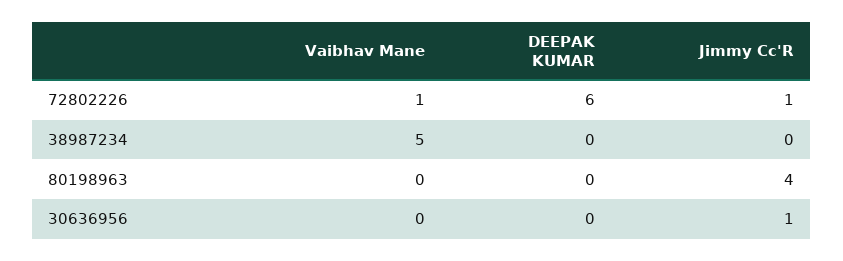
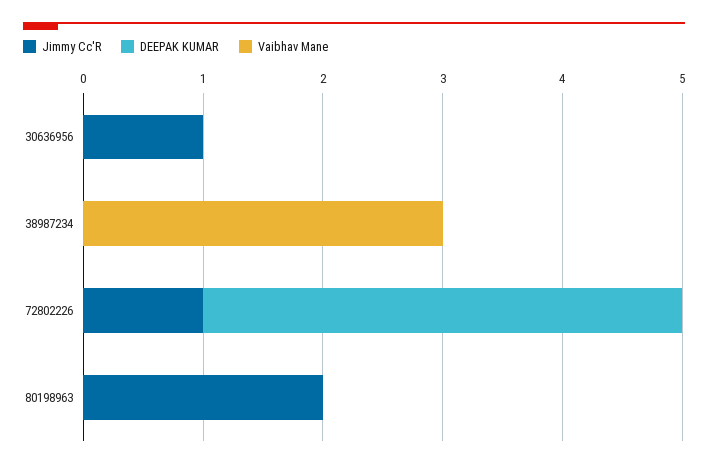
Vaibhav Mane, 72802226: 1 -> 0
DEEPAK KUMAR, 72802226: 6 -> 4
Vaibhav Mane, 38987234: 5 -> 3
Jimmy Cc'R, 80198963: 4 -> 2

